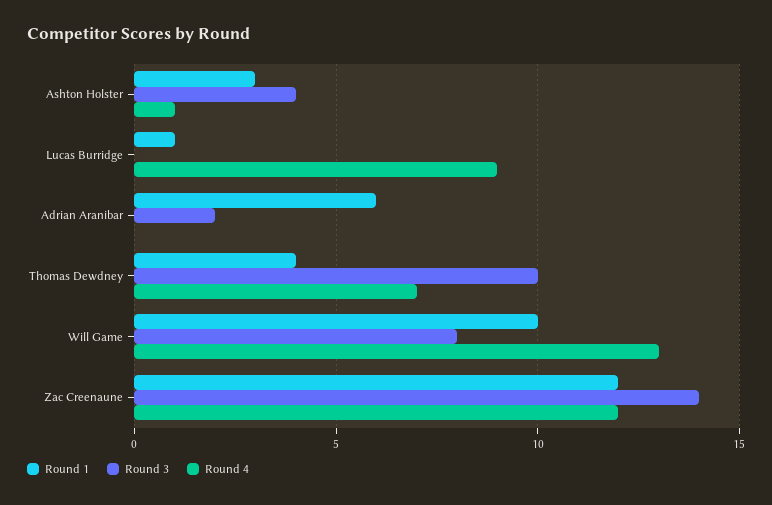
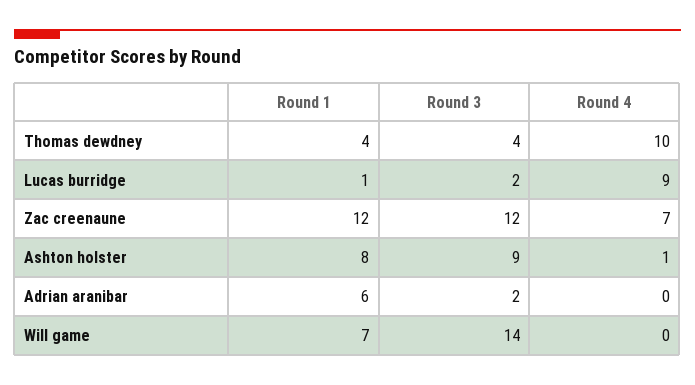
Round 1, Ashton Holster: 3 -> 8
Round 3, Ashton Holster: 4 -> 9
Round 3, Lucas Burridge: 0 -> 2
Round 3, Thomas Dewdney: 10 -> 4
Round 4, Thomas Dewdney: 7 -> 10
Round 1, Will Game: 10 -> 7
Round 3, Will Game: 8 -> 14
Round 4, Will Game: 13 -> 0
Round 3, Zac Creenaune: 14 -> 12
Round 4, Zac Creenaune: 12 -> 7

